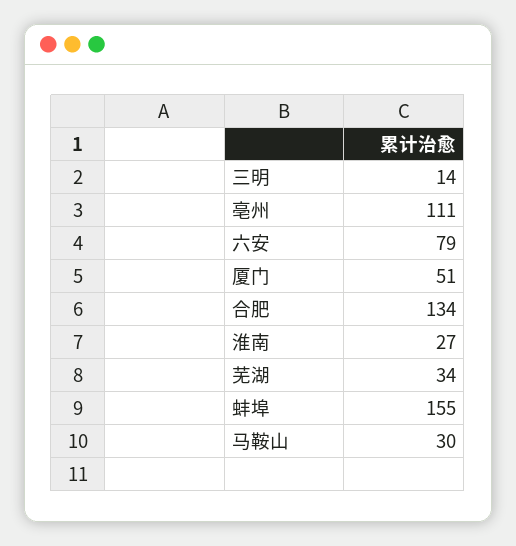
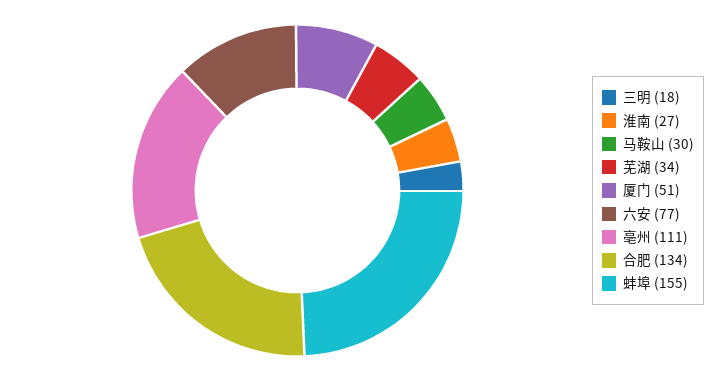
三明: 14 -> 18
六安: 79 -> 77

